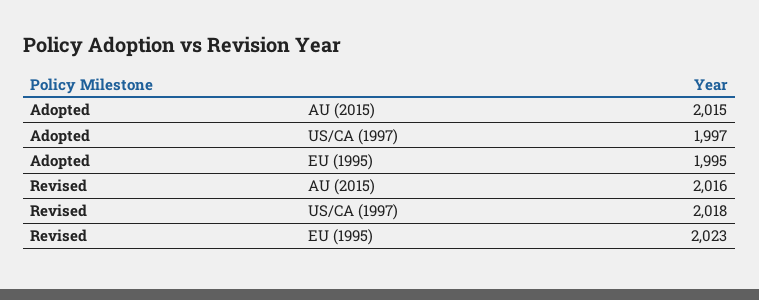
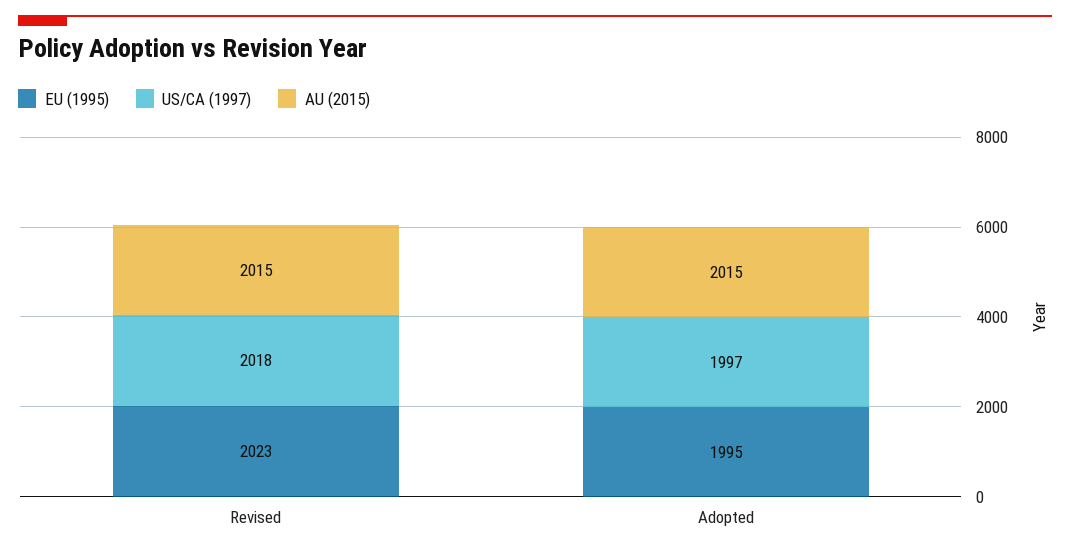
AU (2015), Revised: 2016 -> 2015

